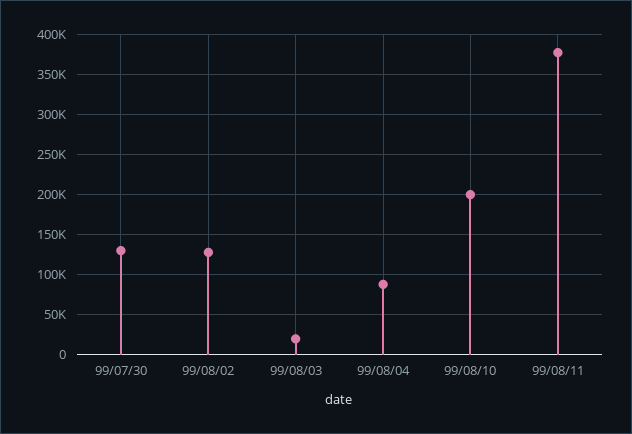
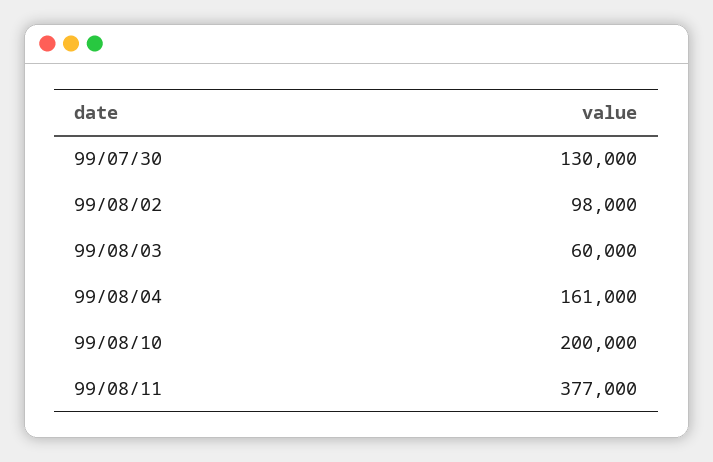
99/08/02: 130000 -> 98000
99/08/03: 20000 -> 60000
99/08/04: 90000 -> 161000

